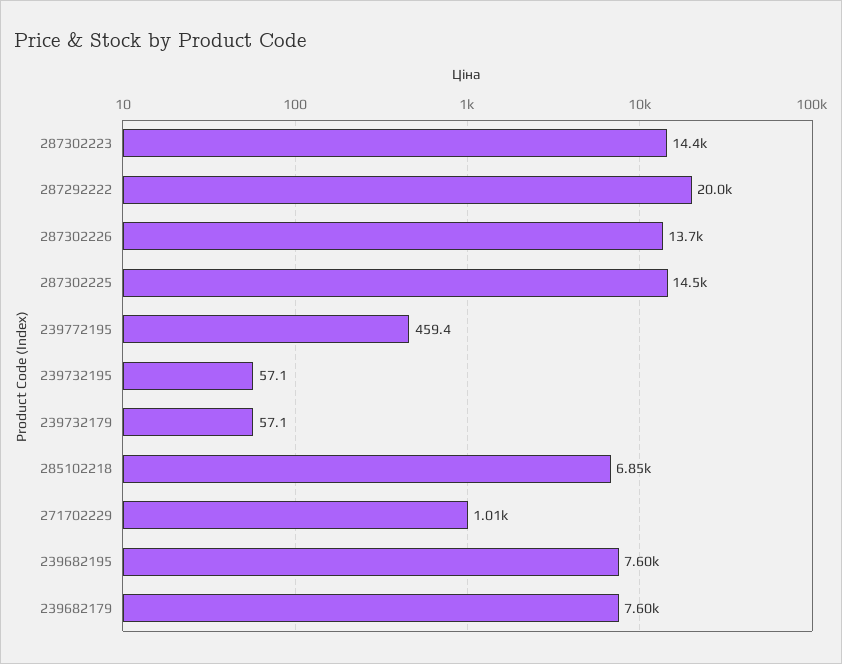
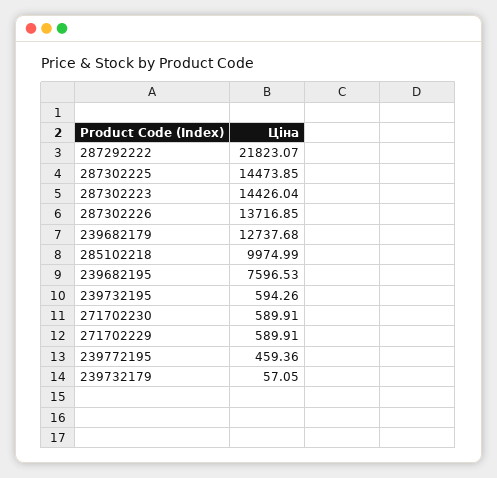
287292222: 20000 -> 21823.07
239732195: 57.1 -> 594.26
285102218: 6850 -> 9974.99
271702229: 1010 -> 589.91
239682179: 7600 -> 12737.68
271702230: none -> 589.91

